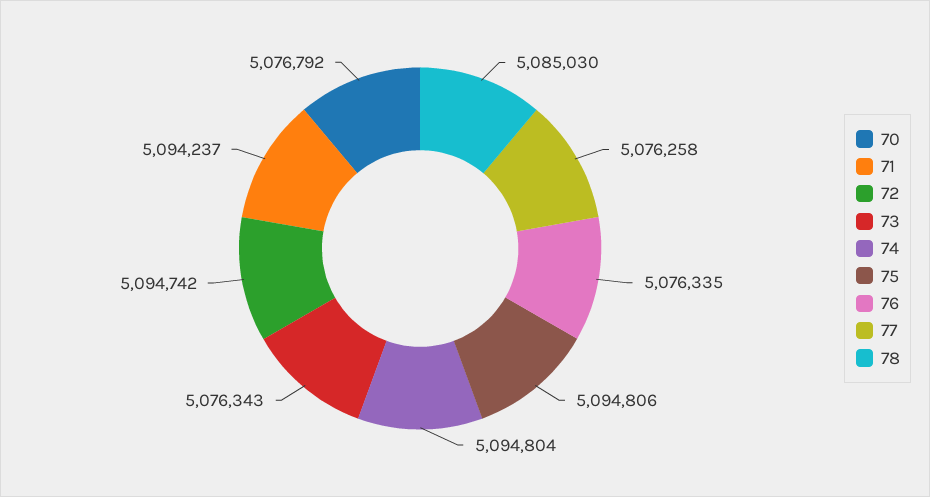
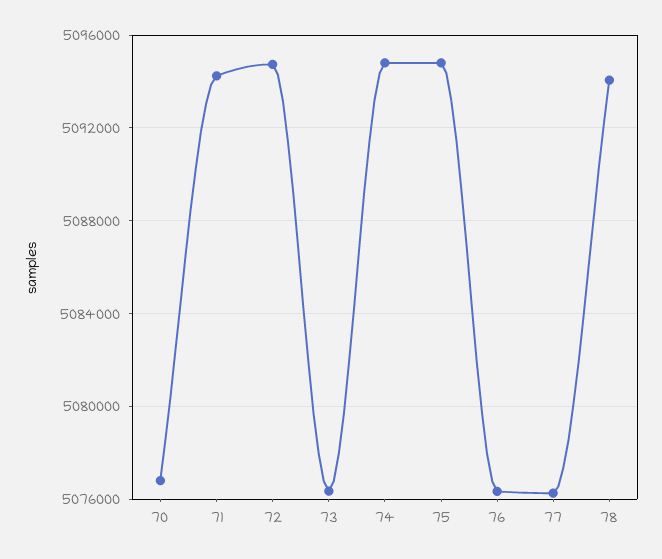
78: 5085030 -> 5094000

